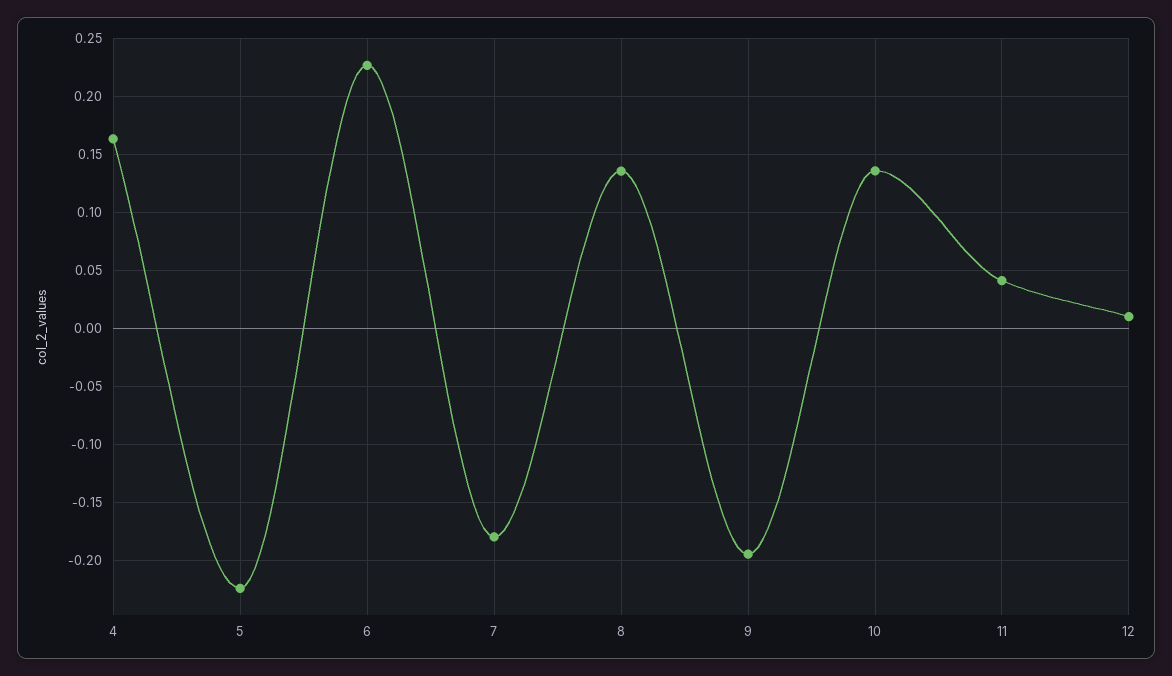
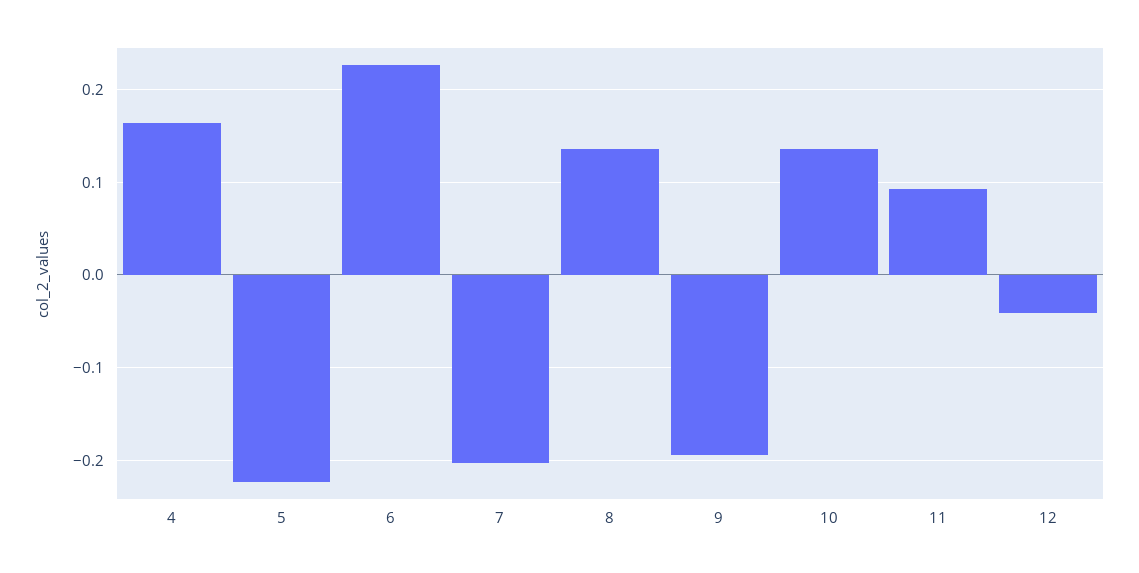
7: -0.18 -> -0.2
11: 0.04 -> 0.09
12: 0.01 -> -0.04

